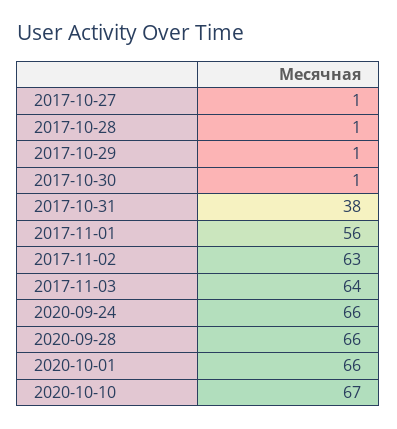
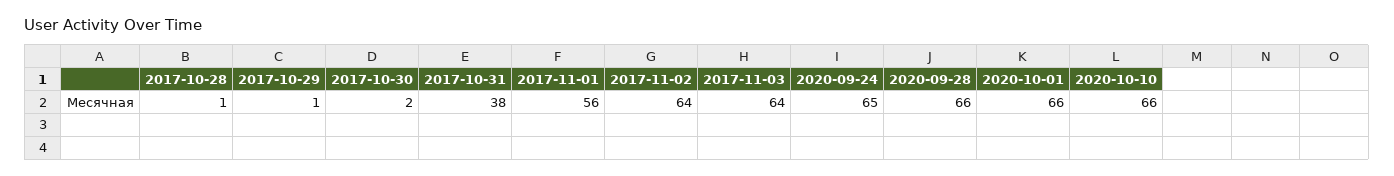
2017-10-27: 1 -> none
2017-10-30: 1 -> 2
2017-11-02: 63 -> 64
2020-09-24: 66 -> 65
2020-10-10: 67 -> 66

